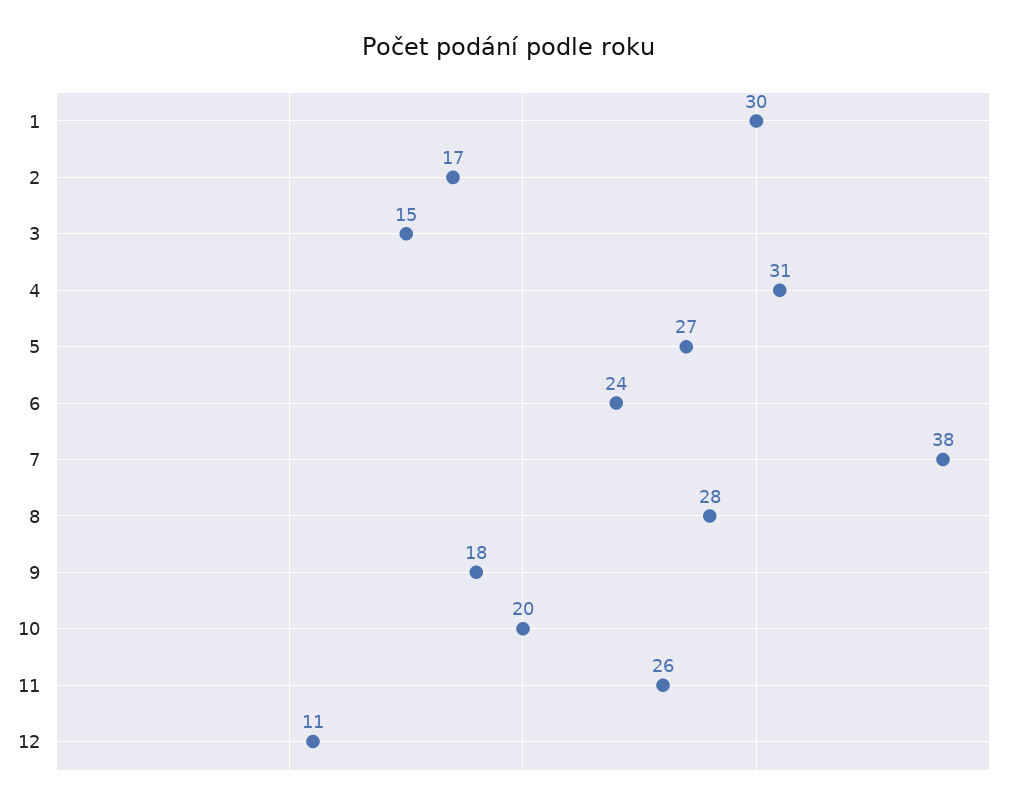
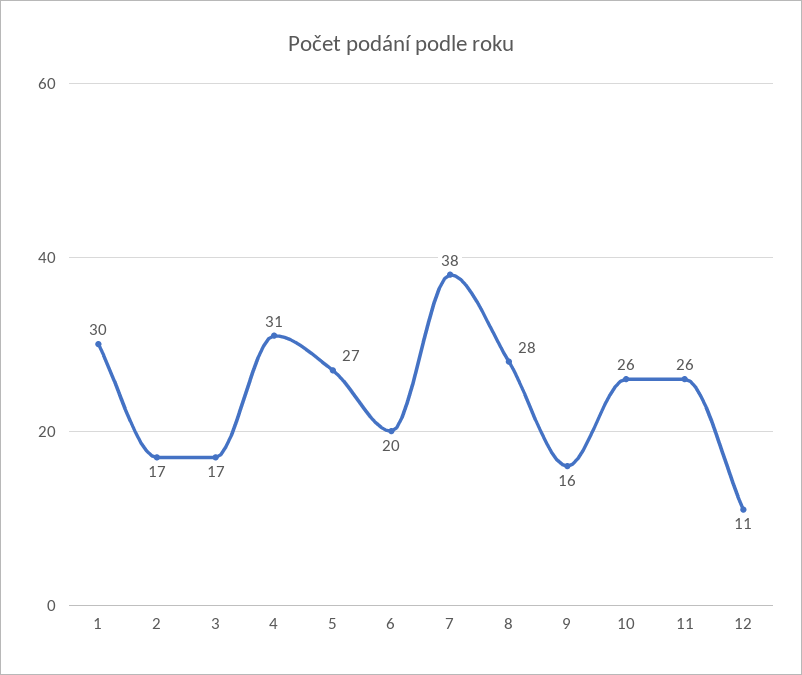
3: 15 -> 17
6: 24 -> 20
9: 18 -> 16
10: 20 -> 26

